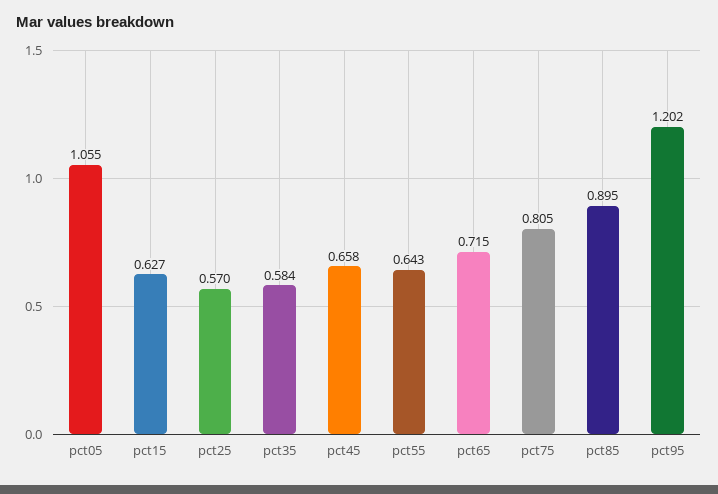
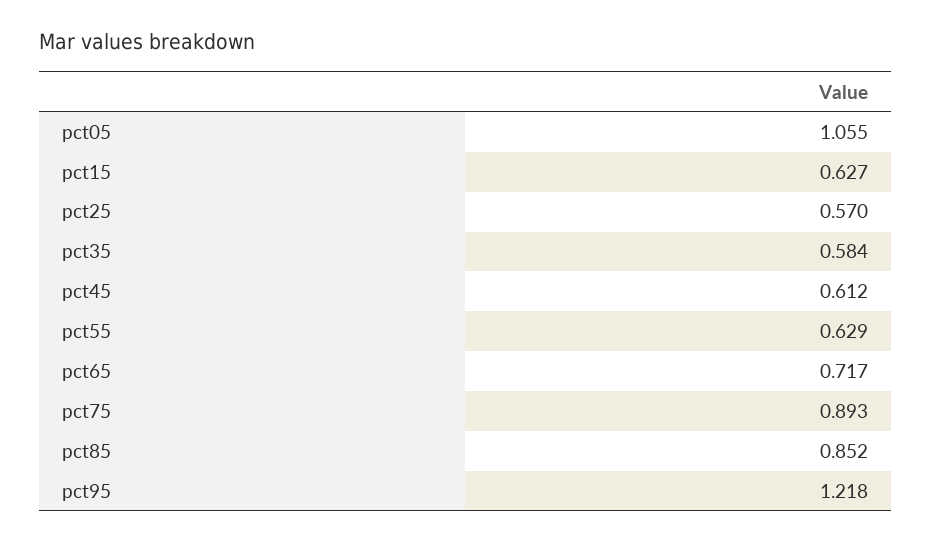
pct45: 0.658 -> 0.612
pct55: 0.643 -> 0.629
pct65: 0.715 -> 0.717
pct75: 0.805 -> 0.893
pct85: 0.895 -> 0.852
pct95: 1.202 -> 1.218

